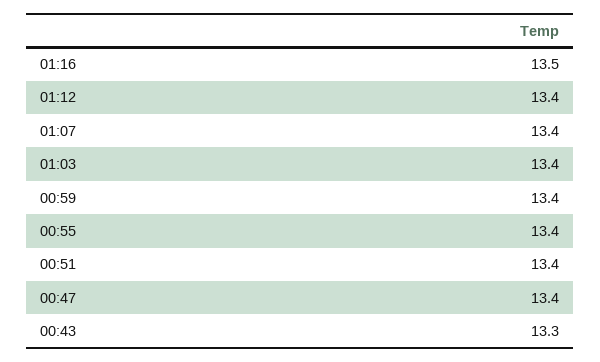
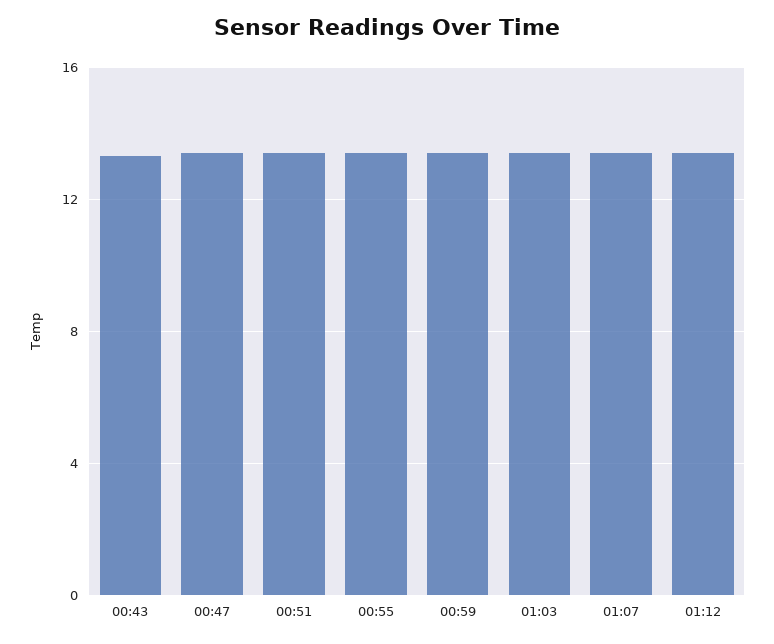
01:16: 13.5 -> none

